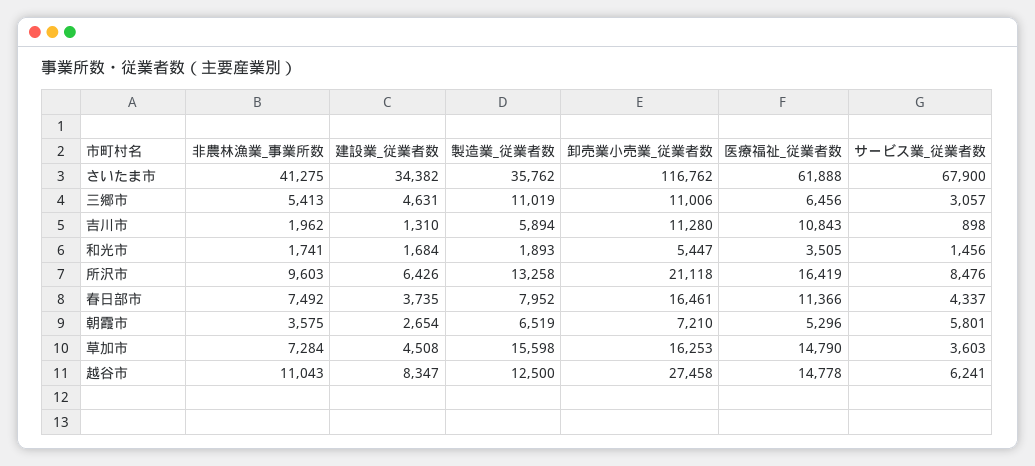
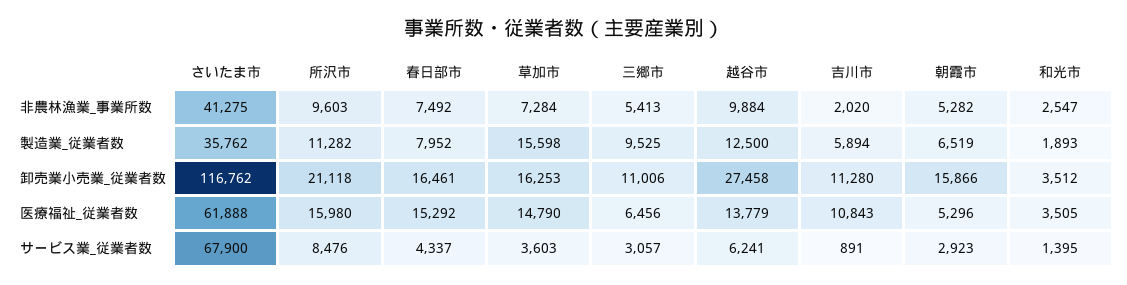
建設業_従業者数, さいたま市: 34382 -> none
建設業_従業者数, 三郷市: 4631 -> none
製造業_従業者数, 三郷市: 11019 -> 9525
非農林漁業_事業所数, 吉川市: 1962 -> 2020
建設業_従業者数, 吉川市: 1310 -> none
サービス業_従業者数, 吉川市: 898 -> 891
非農林漁業_事業所数, 和光市: 1741 -> 2547
建設業_従業者数, 和光市: 1684 -> none
卸売業小売業_従業者数, 和光市: 5447 -> 3512
サービス業_従業者数, 和光市: 1456 -> 1395
建設業_従業者数, 所沢市: 6426 -> none
製造業_従業者数, 所沢市: 13258 -> 11282
医療福祉_従業者数, 所沢市: 16419 -> 15980
建設業_従業者数, 春日部市: 3735 -> none
医療福祉_従業者数, 春日部市: 11366 -> 15292
非農林漁業_事業所数, 朝霞市: 3575 -> 5282
建設業_従業者数, 朝霞市: 2654 -> none
卸売業小売業_従業者数, 朝霞市: 7210 -> 15866
サービス業_従業者数, 朝霞市: 5801 -> 2923
建設業_従業者数, 草加市: 4508 -> none
非農林漁業_事業所数, 越谷市: 11043 -> 9884
建設業_従業者数, 越谷市: 8347 -> none
医療福祉_従業者数, 越谷市: 14778 -> 13779

